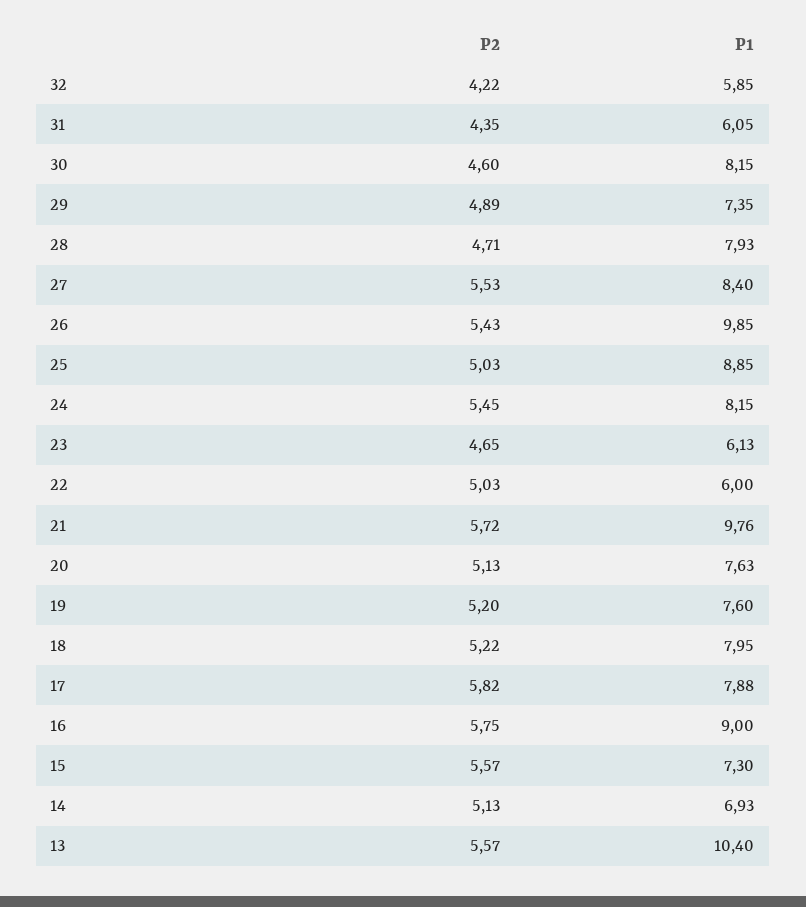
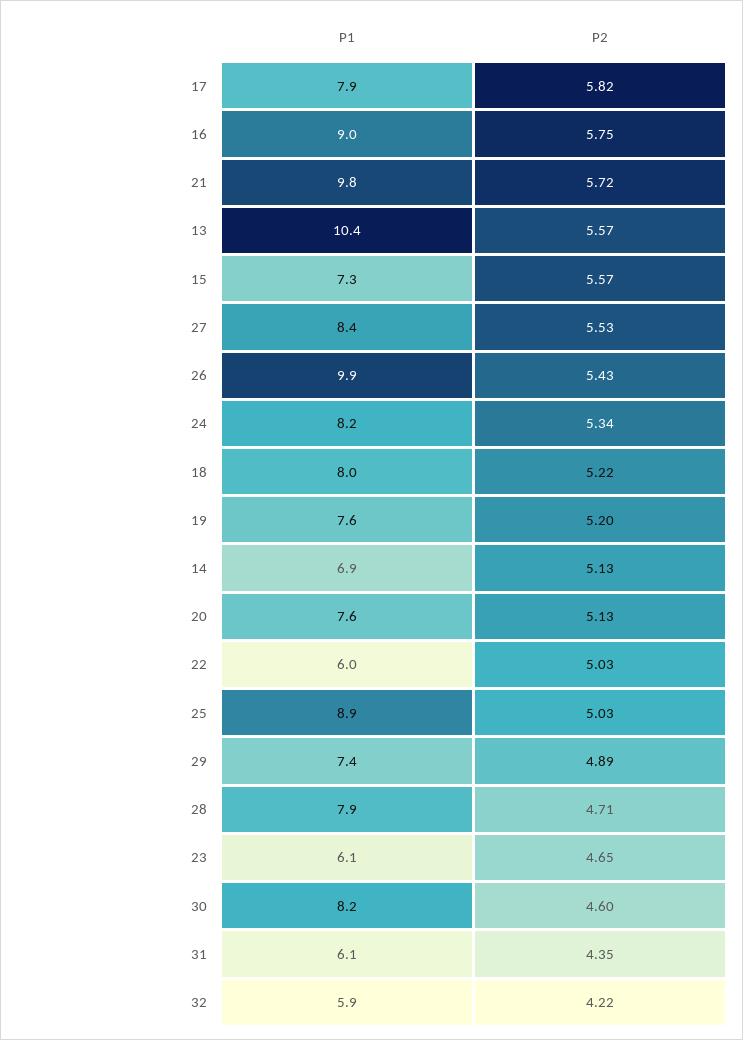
P2, 24: 5.45 -> 5.34

